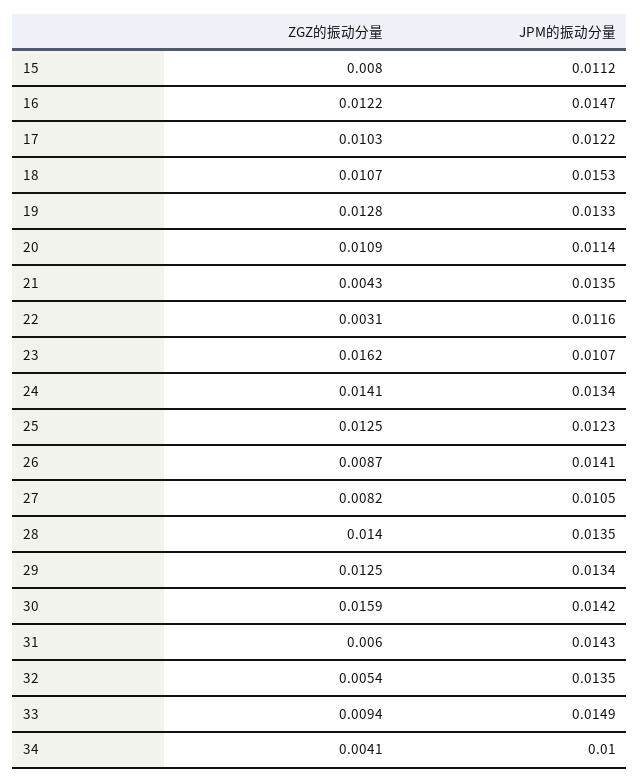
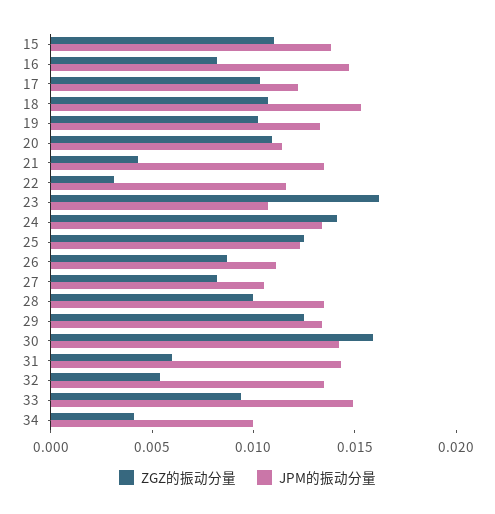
ZGZ的振动分量, 15: 0.008 -> 0.011
JPM的振动分量, 15: 0.0112 -> 0.014
ZGZ的振动分量, 16: 0.0122 -> 0.008
ZGZ的振动分量, 19: 0.0128 -> 0.01
JPM的振动分量, 26: 0.0141 -> 0.011
ZGZ的振动分量, 28: 0.014 -> 0.01

